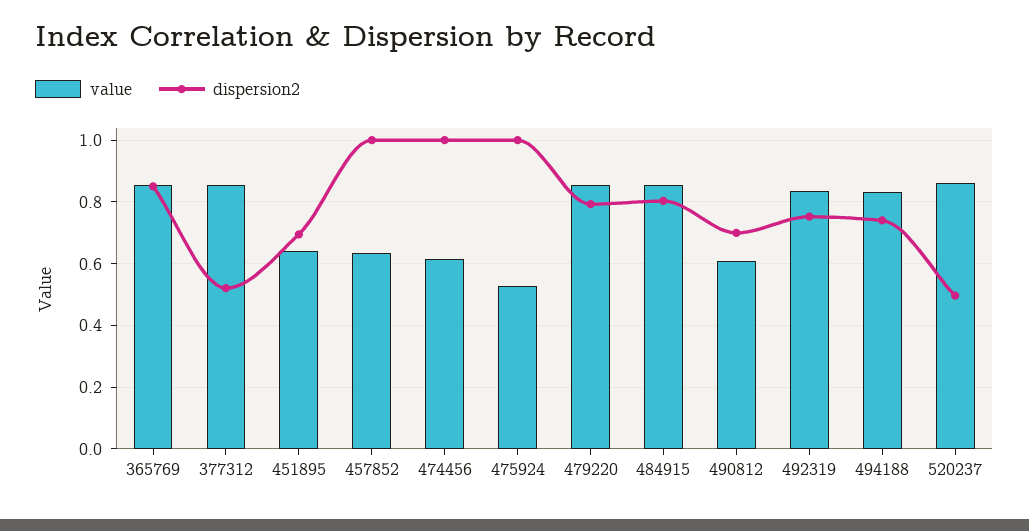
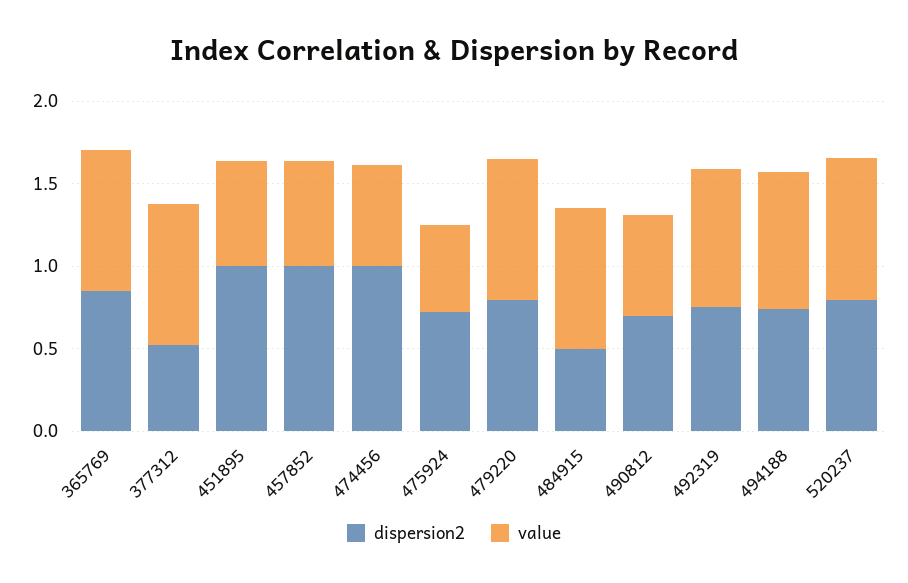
dispersion2, 451895: 0.7 -> 1
dispersion2, 475924: 1 -> 0.7
dispersion2, 484915: 0.8 -> 0.5
dispersion2, 520237: 0.5 -> 0.8

